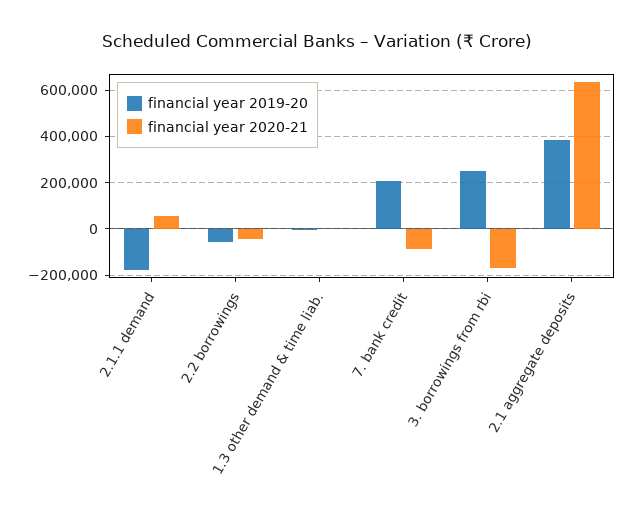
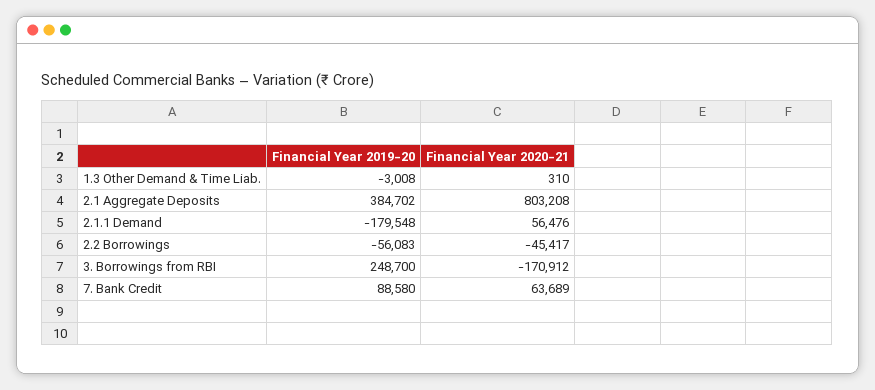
financial year 2019-20, 7. bank credit: 200000 -> 88580
financial year 2020-21, 7. bank credit: -100000 -> 63689
financial year 2020-21, 2.1 aggregate deposits: 650000 -> 803208

